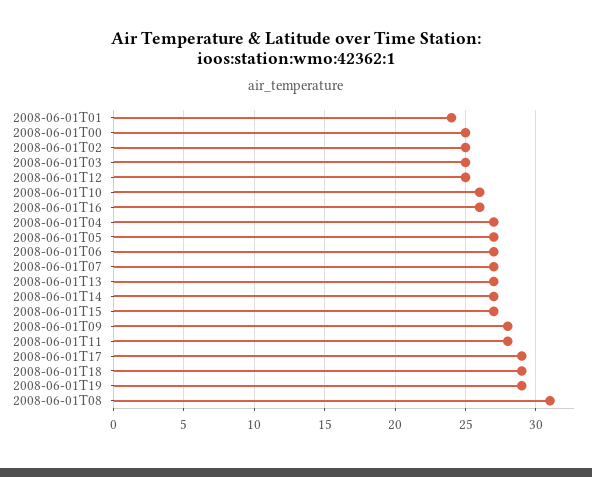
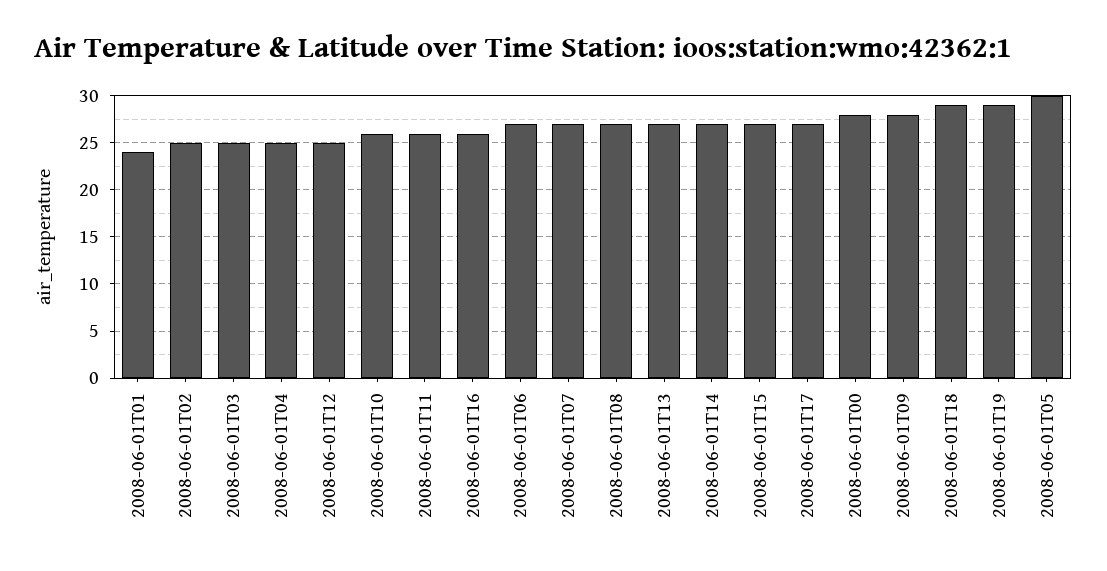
2008-06-01T00: 25 -> 28
2008-06-01T04: 27 -> 25
2008-06-01T05: 27 -> 30
2008-06-01T11: 28 -> 26
2008-06-01T17: 29 -> 27
2008-06-01T08: 31 -> 27

